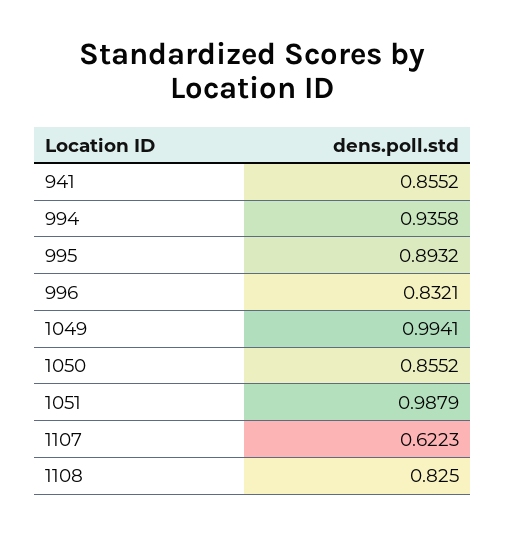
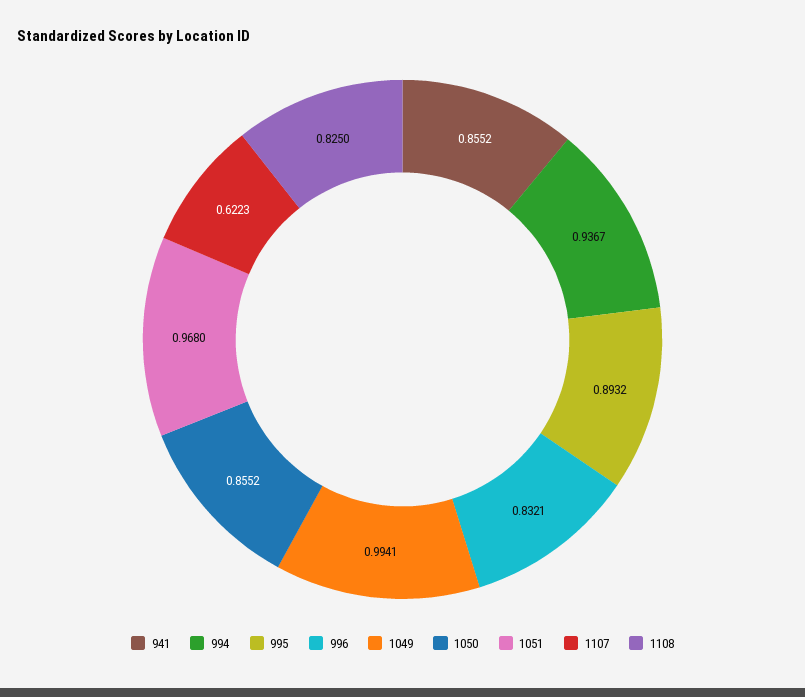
994: 0.9358 -> 0.9367
1051: 0.9879 -> 0.968

